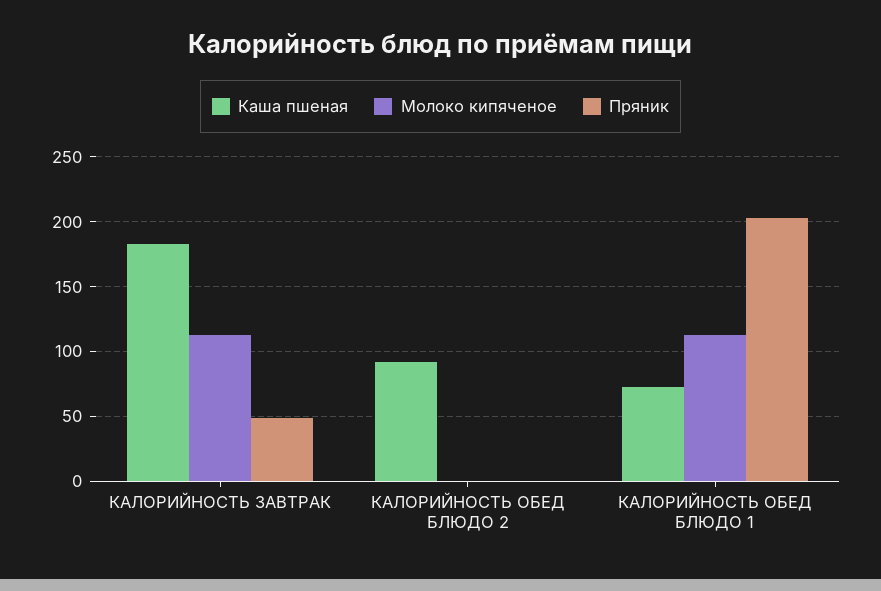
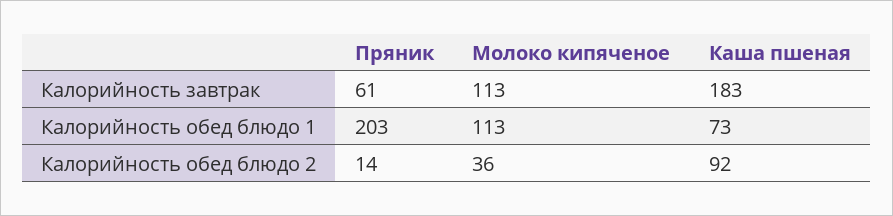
Пряник, КАЛОРИЙНОСТЬ ЗАВТРАК: 50 -> 61
Молоко кипяченое, КАЛОРИЙНОСТЬ ОБЕД БЛЮДО 2: 0 -> 36
Пряник, КАЛОРИЙНОСТЬ ОБЕД БЛЮДО 2: 0 -> 14

